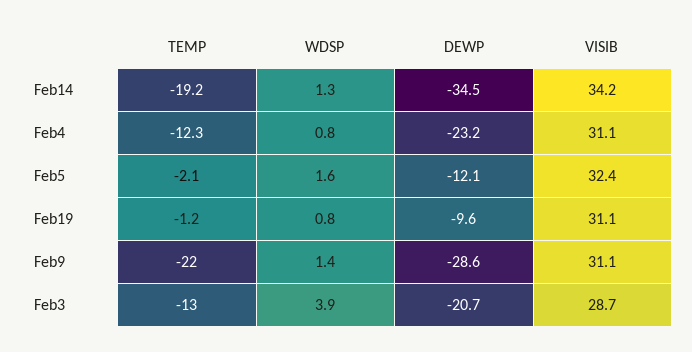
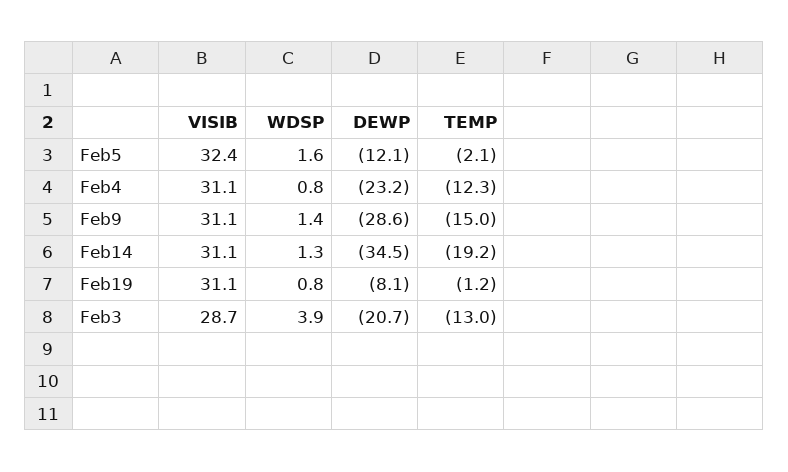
VISIB, Feb14: 34.2 -> 31.1
DEWP, Feb19: -9.6 -> -8.1
TEMP, Feb9: -22 -> -15

